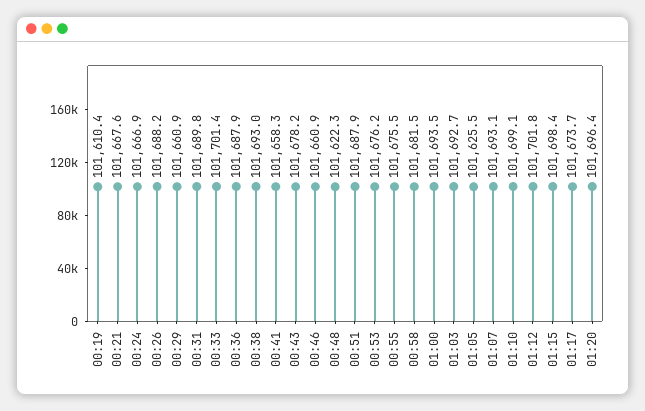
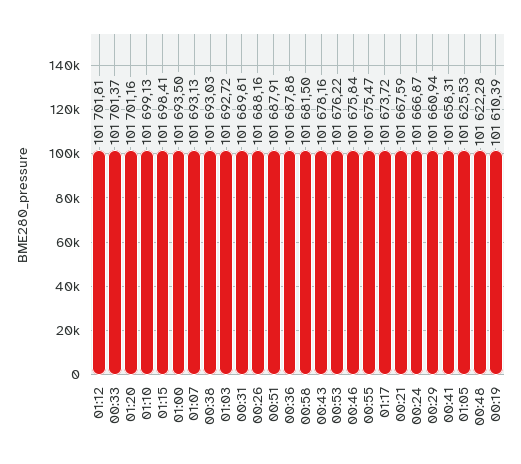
00:46: 101660.9 -> 101675.84
01:20: 101696.4 -> 101701.16

